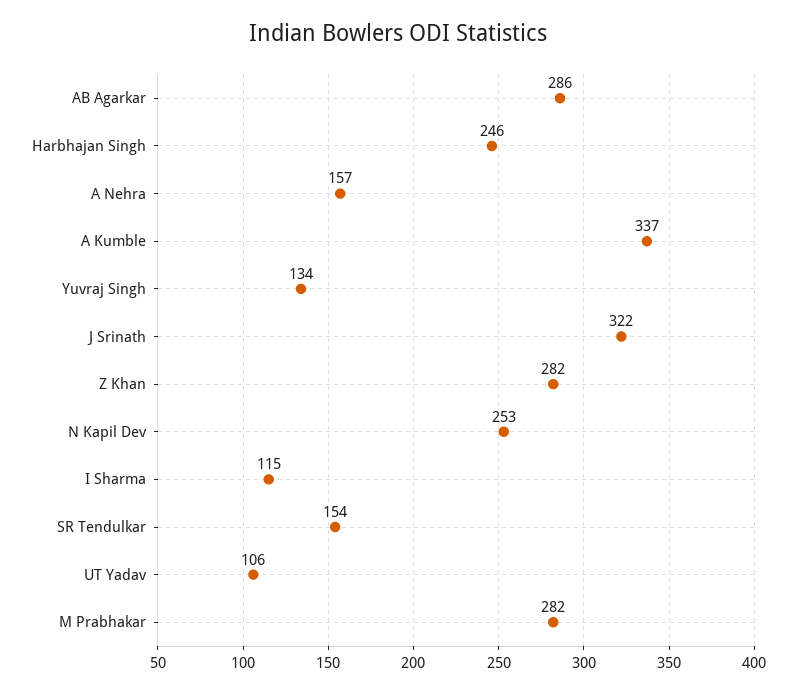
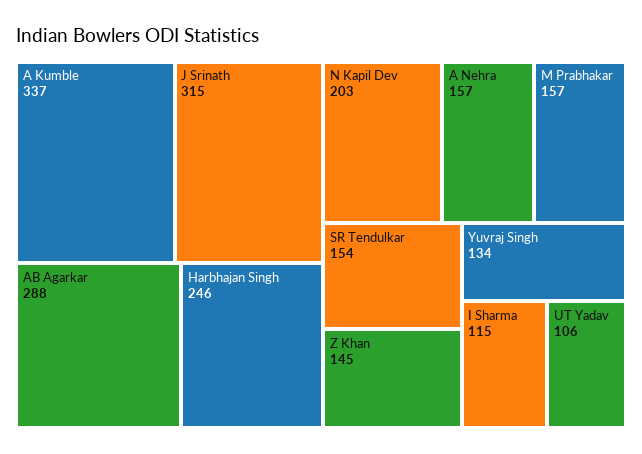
AB Agarkar: 286 -> 288
J Srinath: 322 -> 315
Z Khan: 282 -> 145
N Kapil Dev: 253 -> 203
M Prabhakar: 282 -> 157

